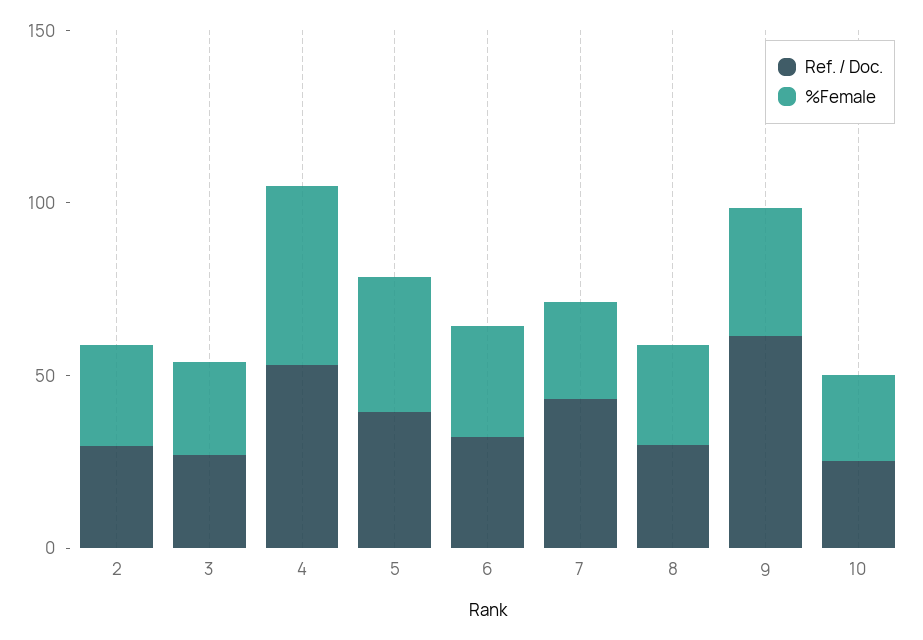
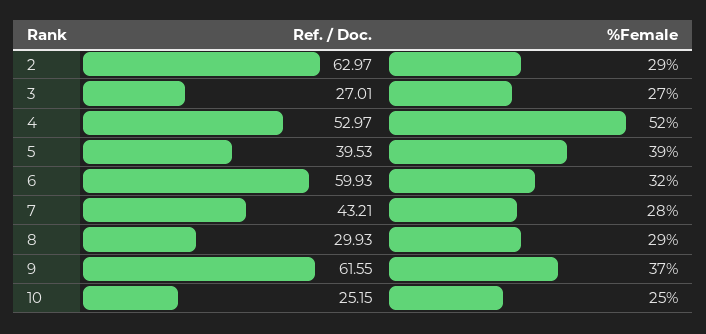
Ref. / Doc., 2: 30 -> 62.97
Ref. / Doc., 6: 30 -> 59.93

